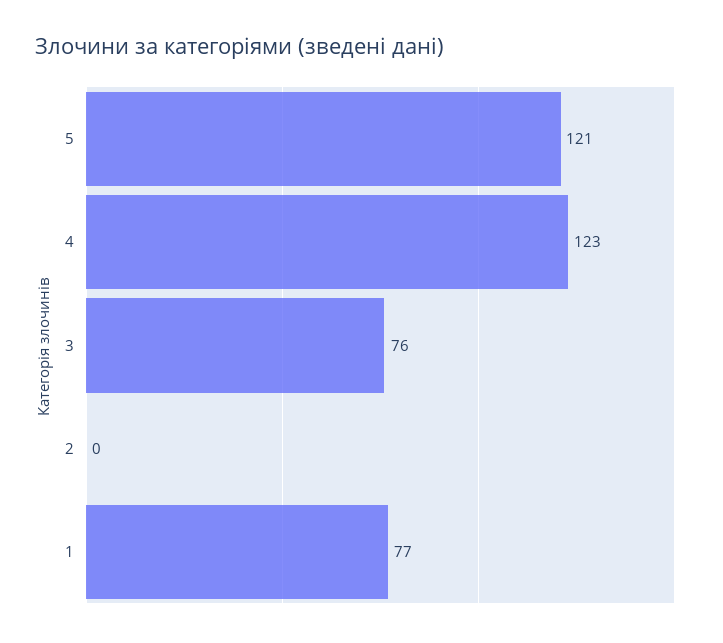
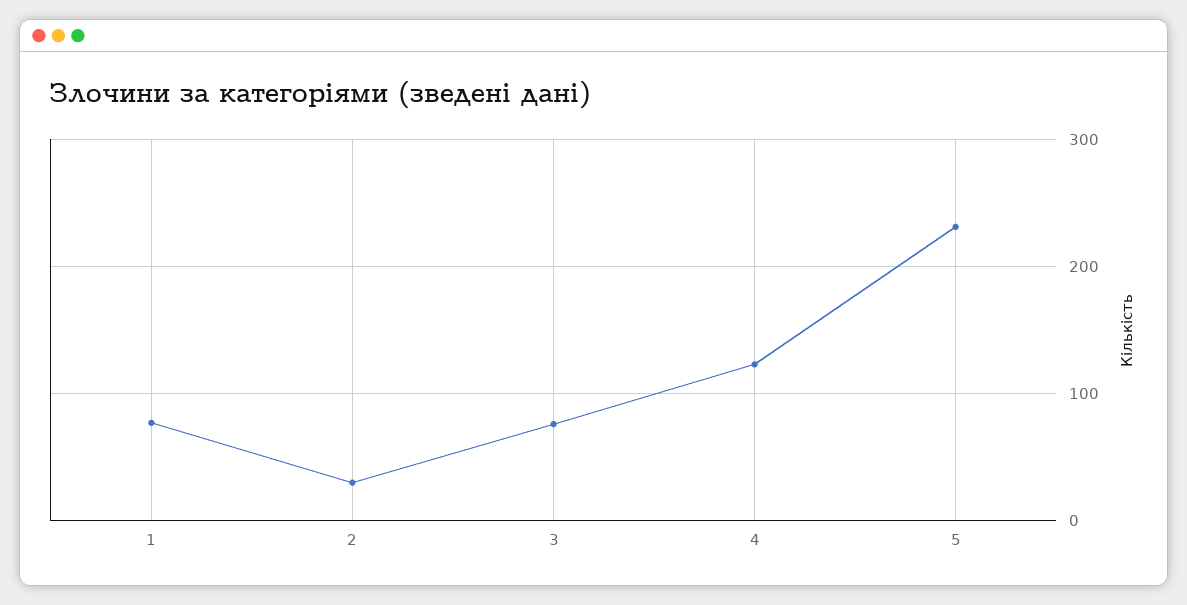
5: 121 -> 230
2: 0 -> 30

